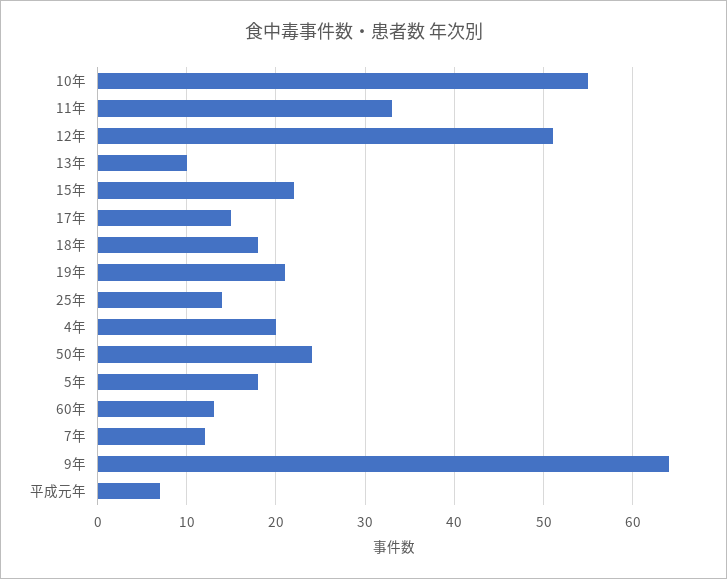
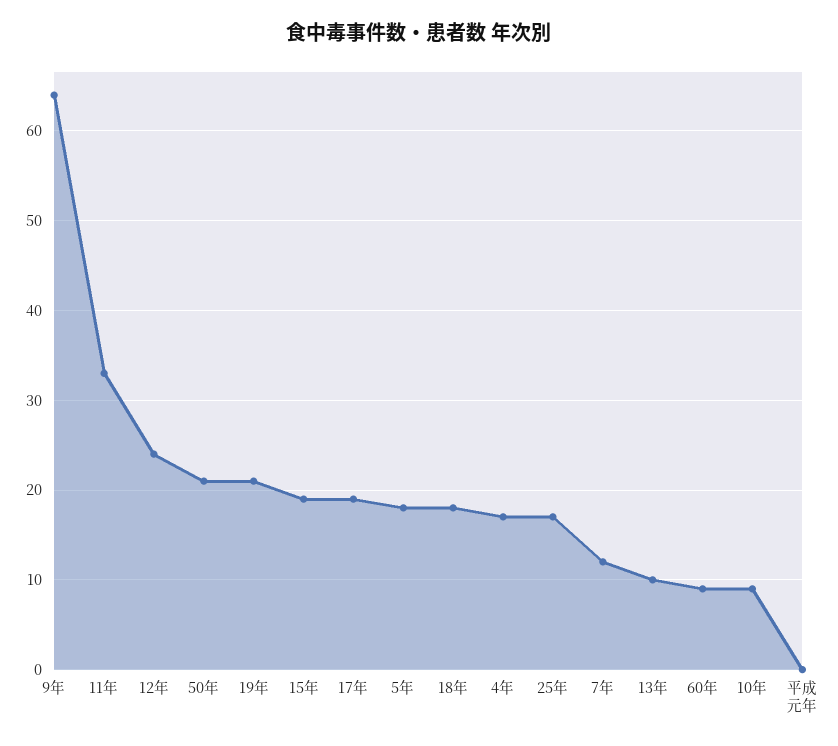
10年: 55 -> 9
12年: 51 -> 24
15年: 22 -> 19
17年: 15 -> 19
25年: 14 -> 17
4年: 20 -> 17
50年: 24 -> 21
60年: 13 -> 9
平成元年: 7 -> 0

